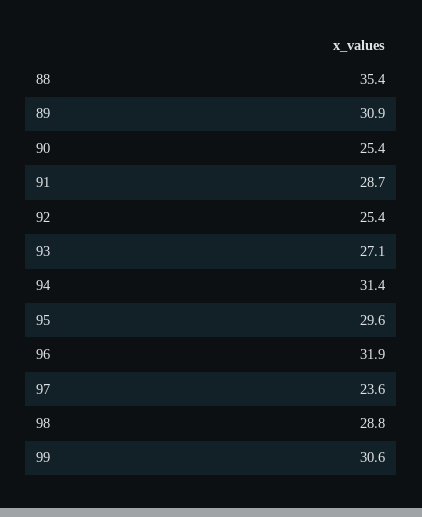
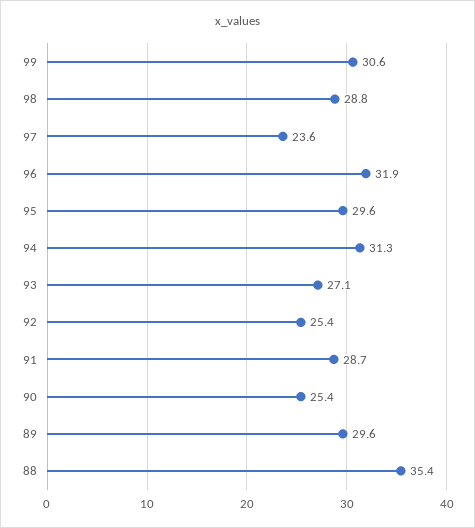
89: 30.9 -> 29.6
94: 31.4 -> 31.3

